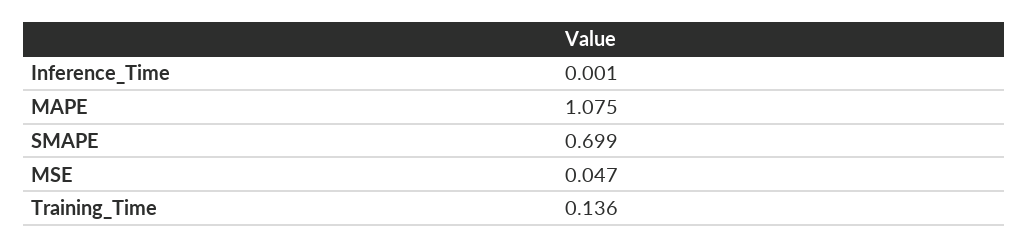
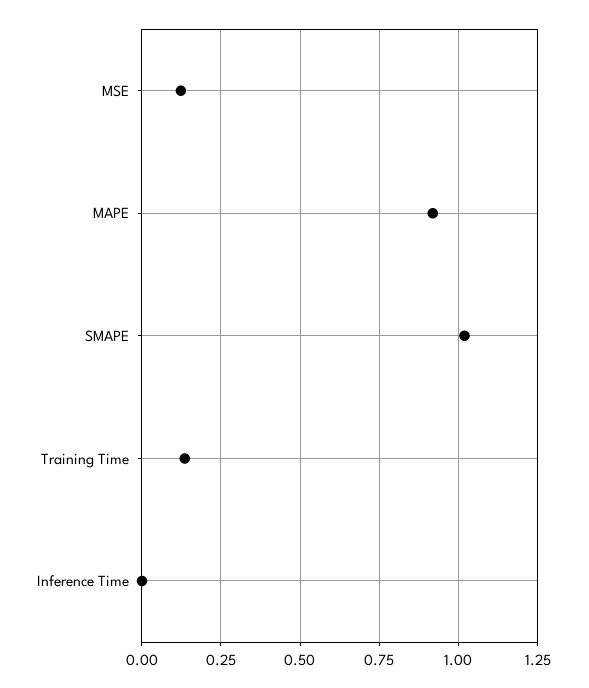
MAPE: 1.075 -> 0.925
SMAPE: 0.699 -> 1.025
MSE: 0.047 -> 0.125

